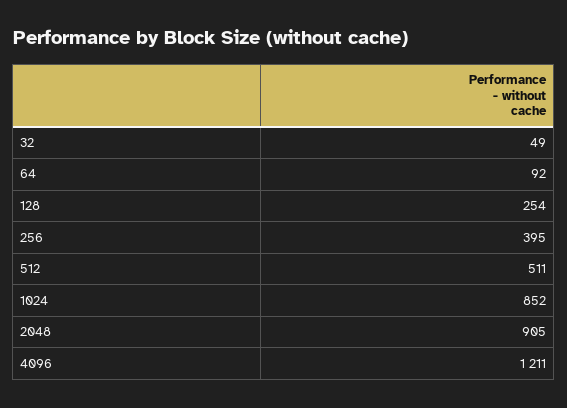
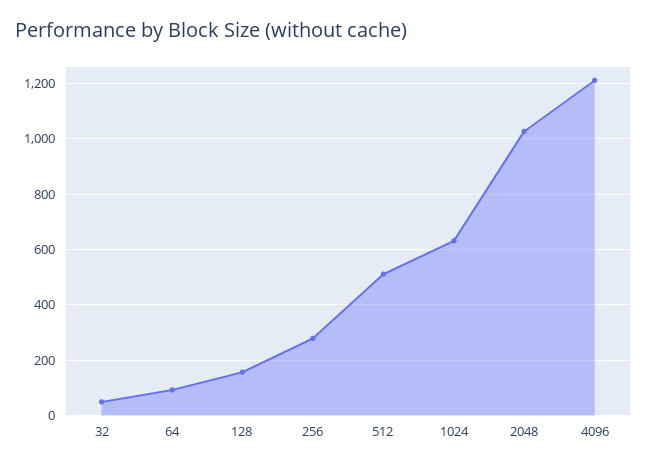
128: 254 -> 150
256: 395 -> 275
1024: 852 -> 625
2048: 905 -> 1025

